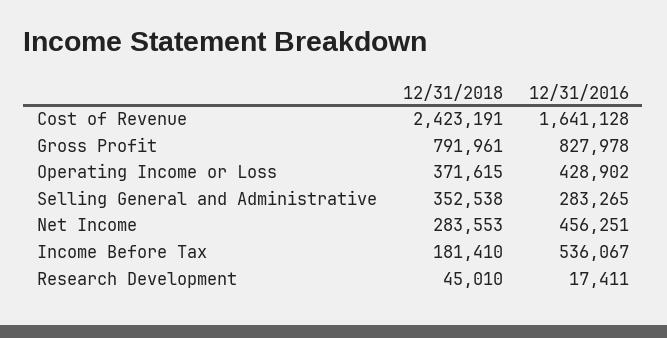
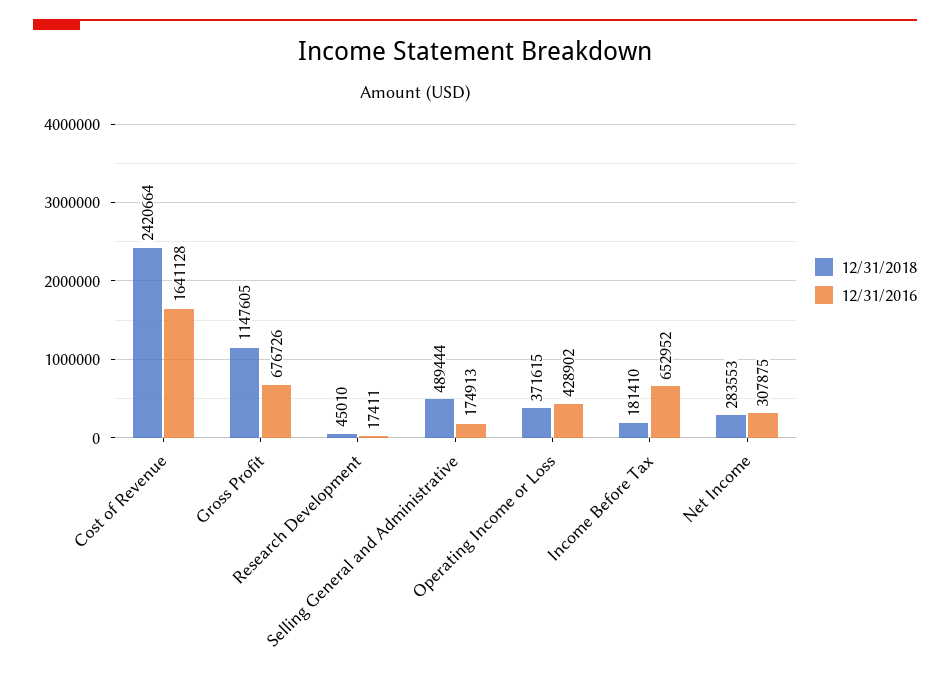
12/31/2018, Cost of Revenue: 2423191 -> 2420664
12/31/2018, Gross Profit: 791961 -> 1147605
12/31/2016, Gross Profit: 827978 -> 676726
12/31/2018, Selling General and Administrative: 352538 -> 489444
12/31/2016, Selling General and Administrative: 283265 -> 174913
12/31/2016, Net Income: 456251 -> 307875
12/31/2016, Income Before Tax: 536067 -> 652952

